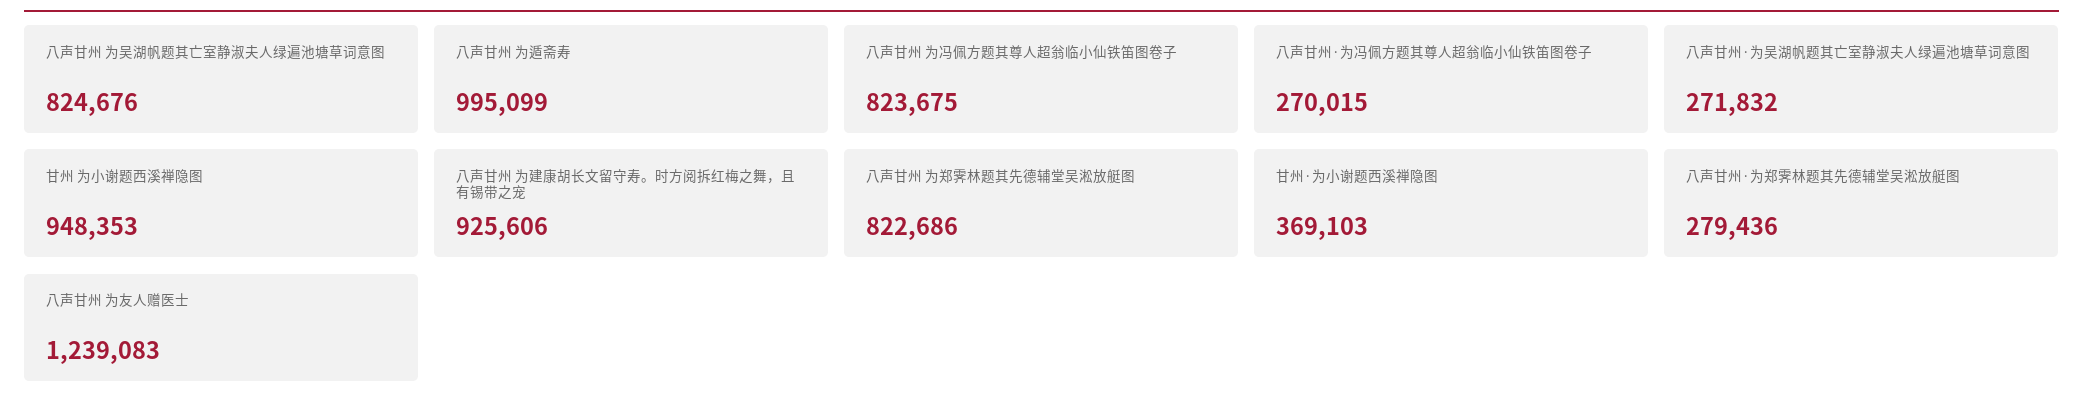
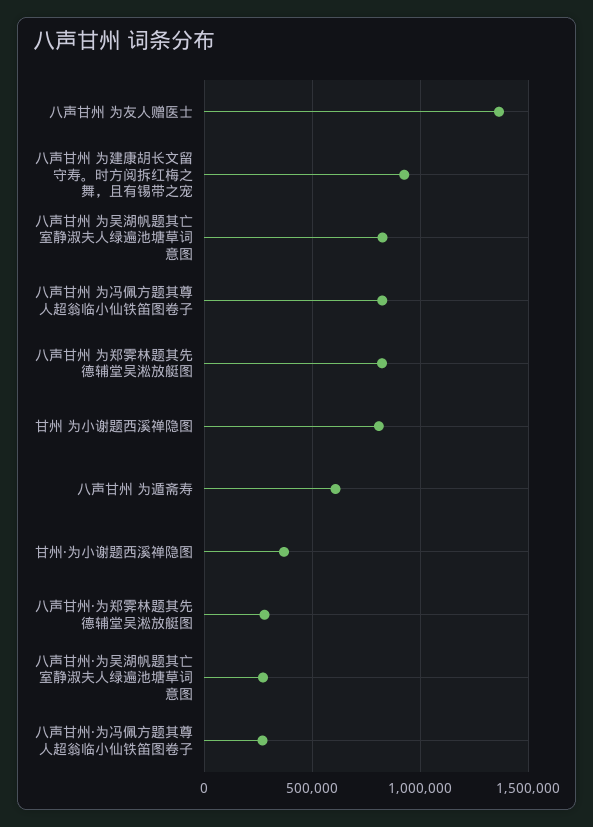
八声甘州 为遁斋寿: 995099 -> 600000
甘州 为小谢题西溪禅隐图: 948353 -> 800000
八声甘州 为友人赠医士: 1239083 -> 1350000

